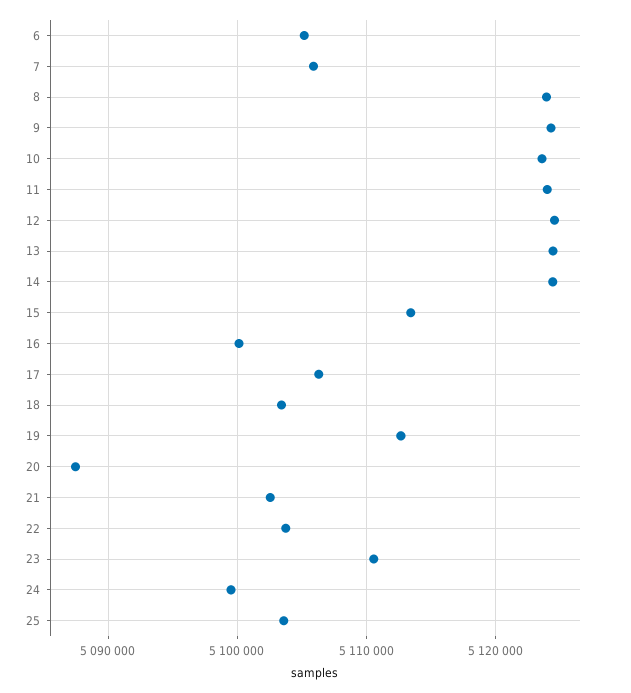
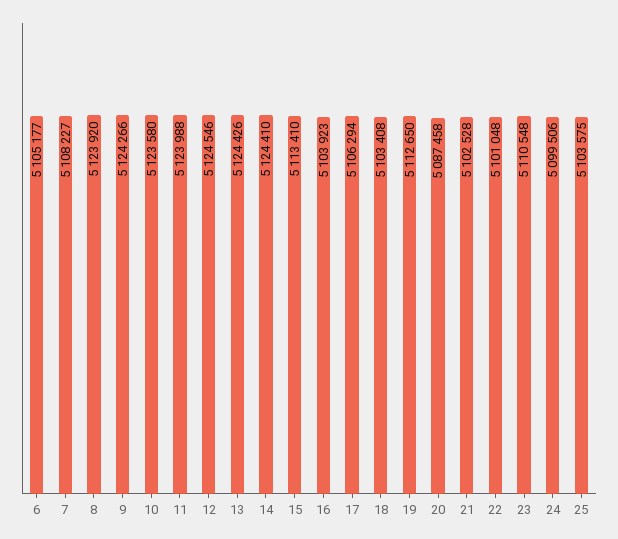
7: 5106000 -> 5108227
16: 5100000 -> 5103923
22: 5104000 -> 5101048

